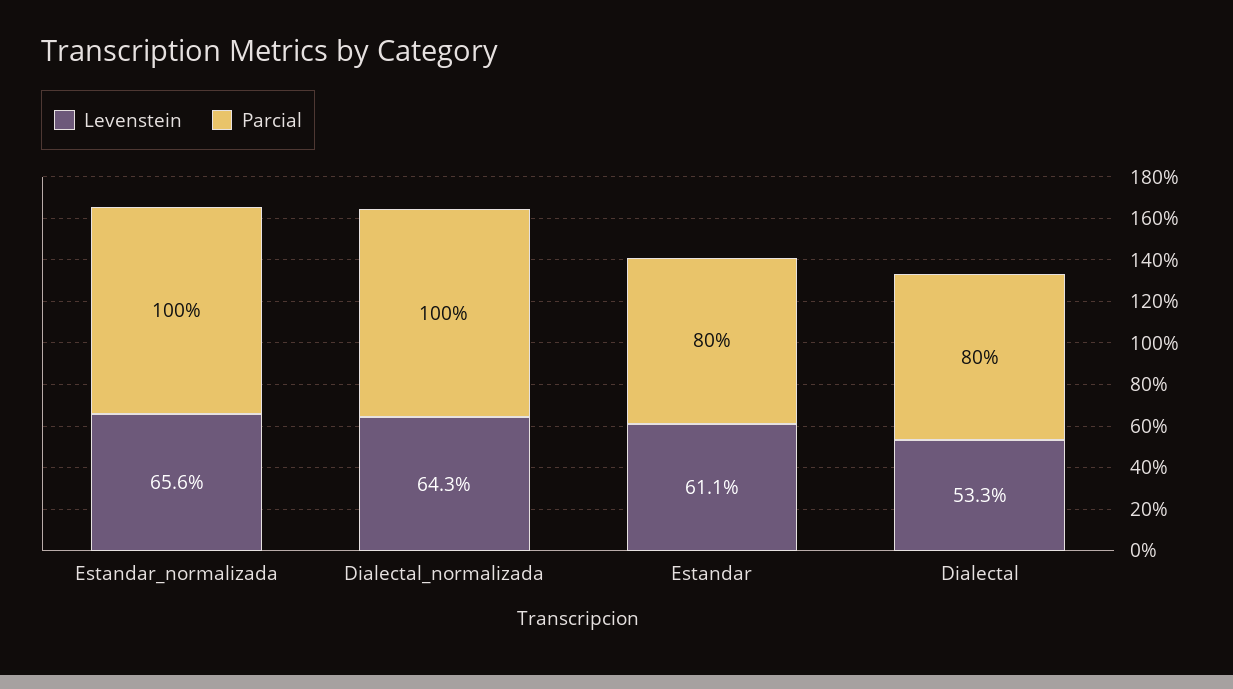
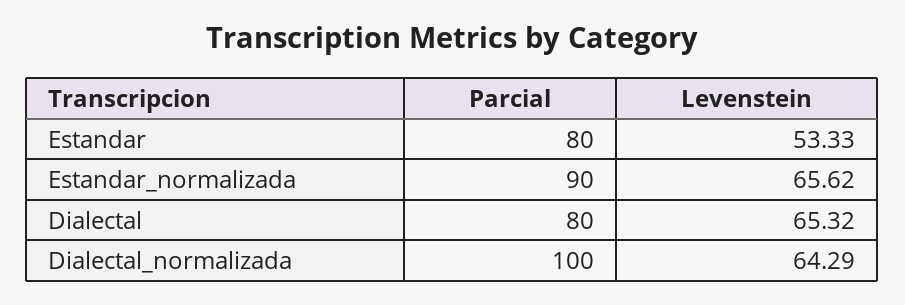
Parcial, Estandar_normalizada: 100 -> 90
Levenstein, Estandar: 61.1 -> 53.33
Levenstein, Dialectal: 53.3 -> 65.32

